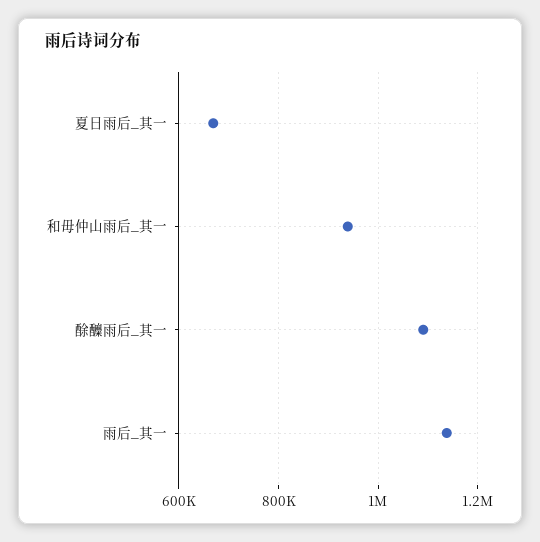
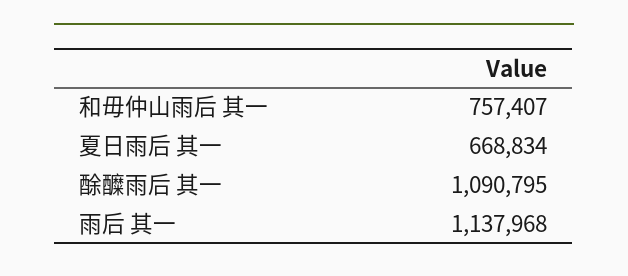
和毋仲山雨后_其一: 940000 -> 757407

